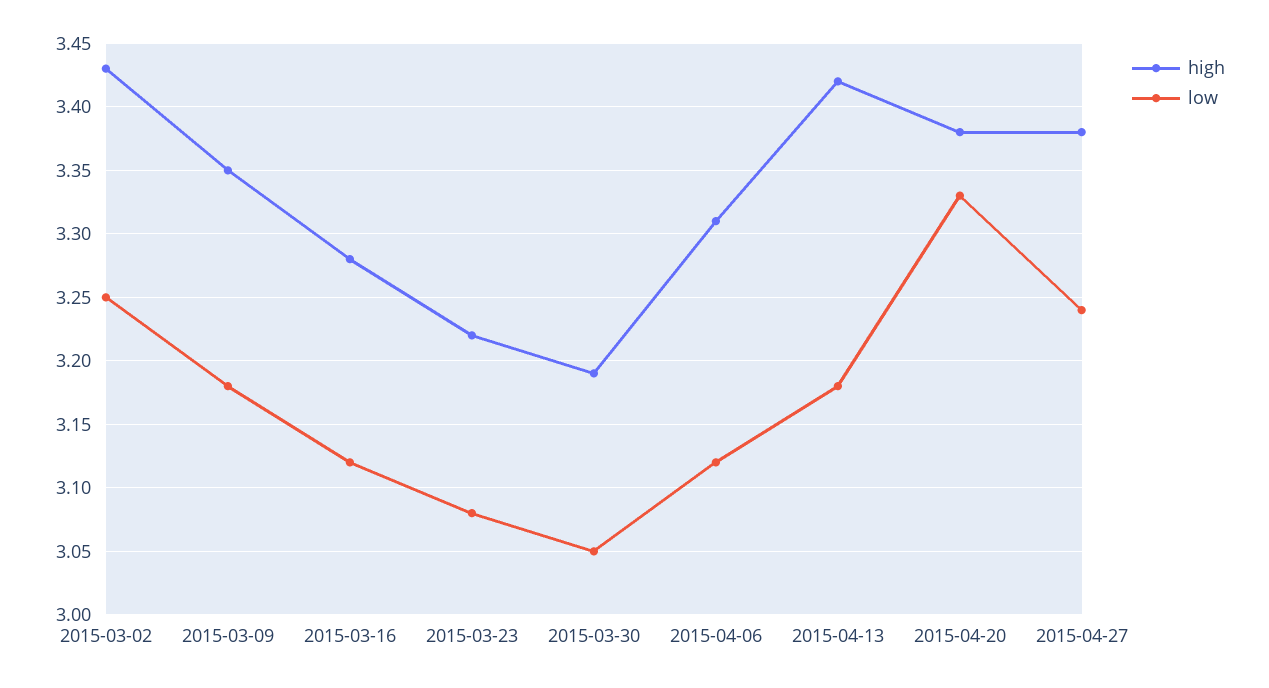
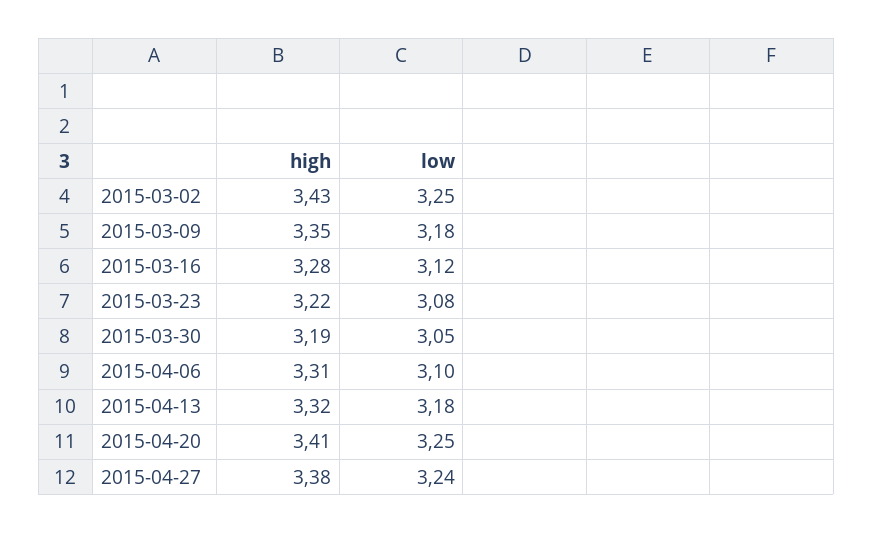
low, 2015-04-06: 3.12 -> 3.1
high, 2015-04-13: 3.42 -> 3.32
high, 2015-04-20: 3.38 -> 3.41
low, 2015-04-20: 3.33 -> 3.25

